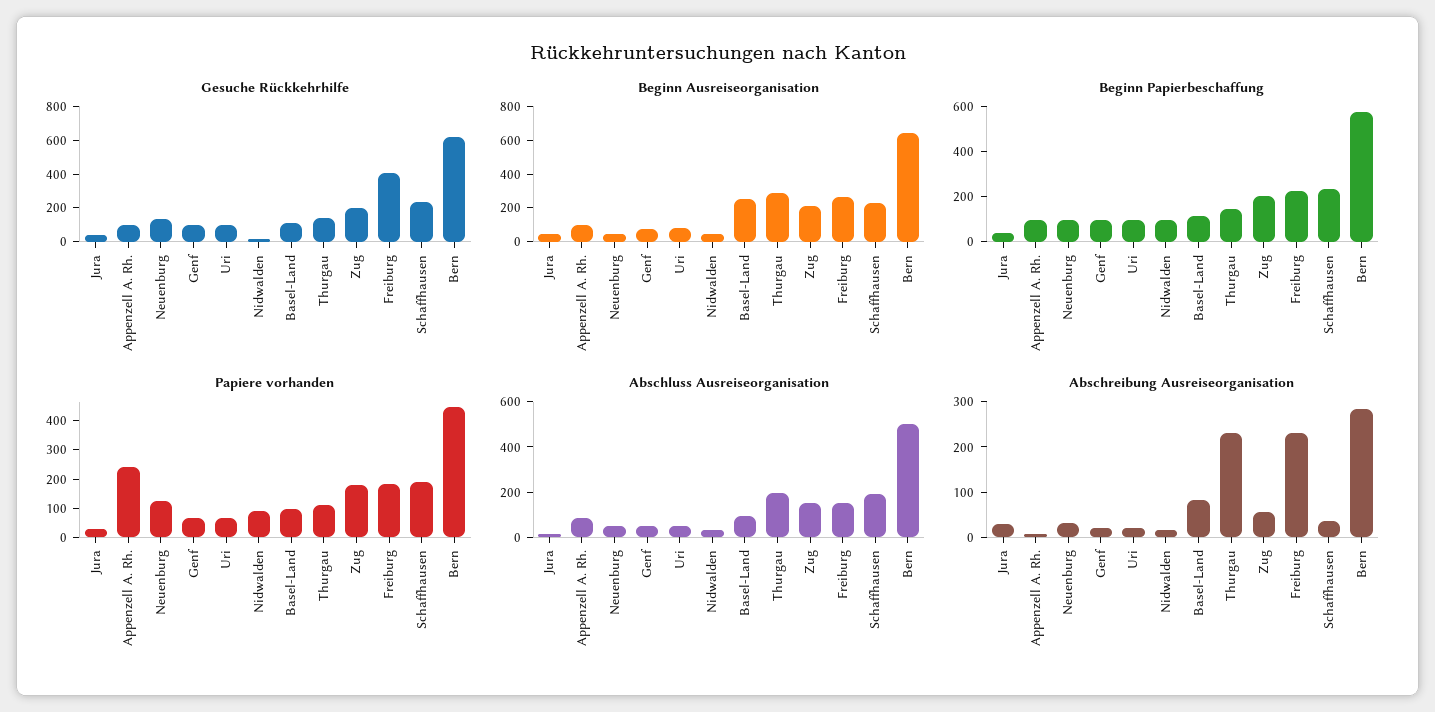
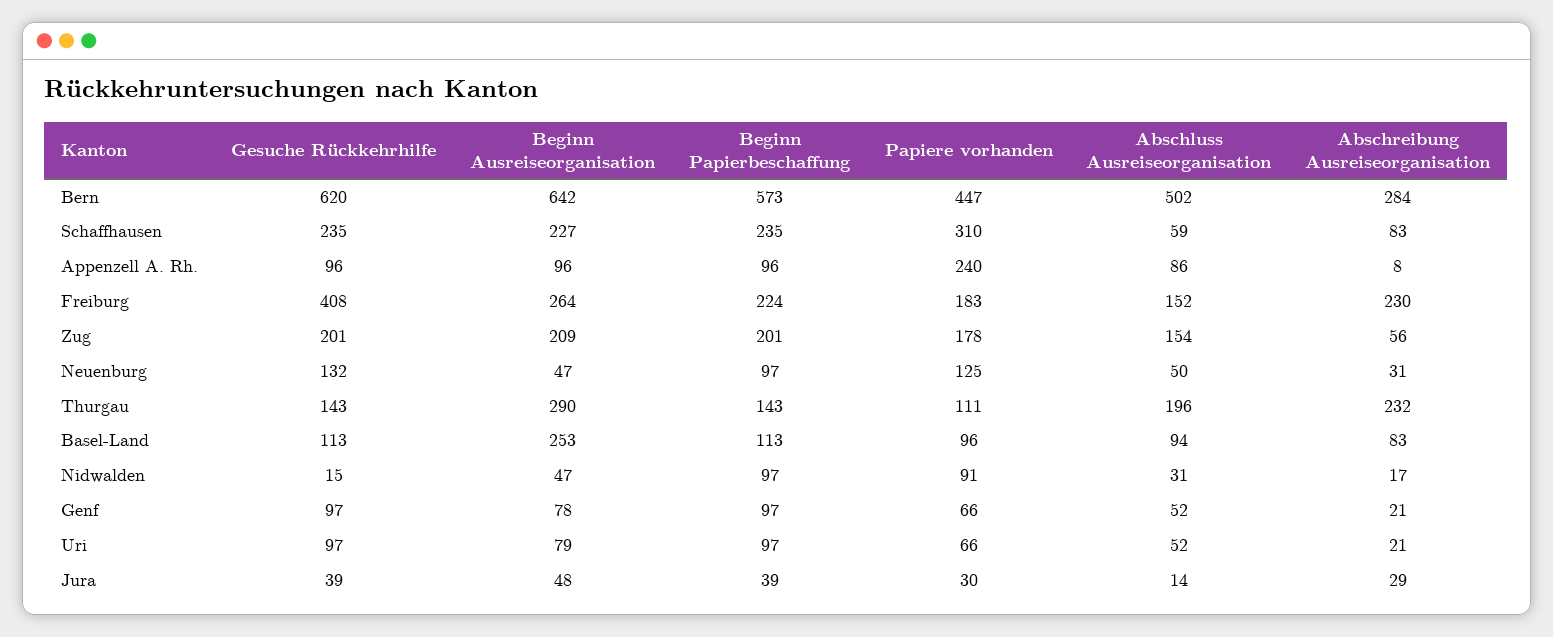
Papiere vorhanden, Schaffhausen: 200 -> 310
Abschluss Ausreiseorganisation, Schaffhausen: 200 -> 59
Abschreibung Ausreiseorganisation, Schaffhausen: 40 -> 83

